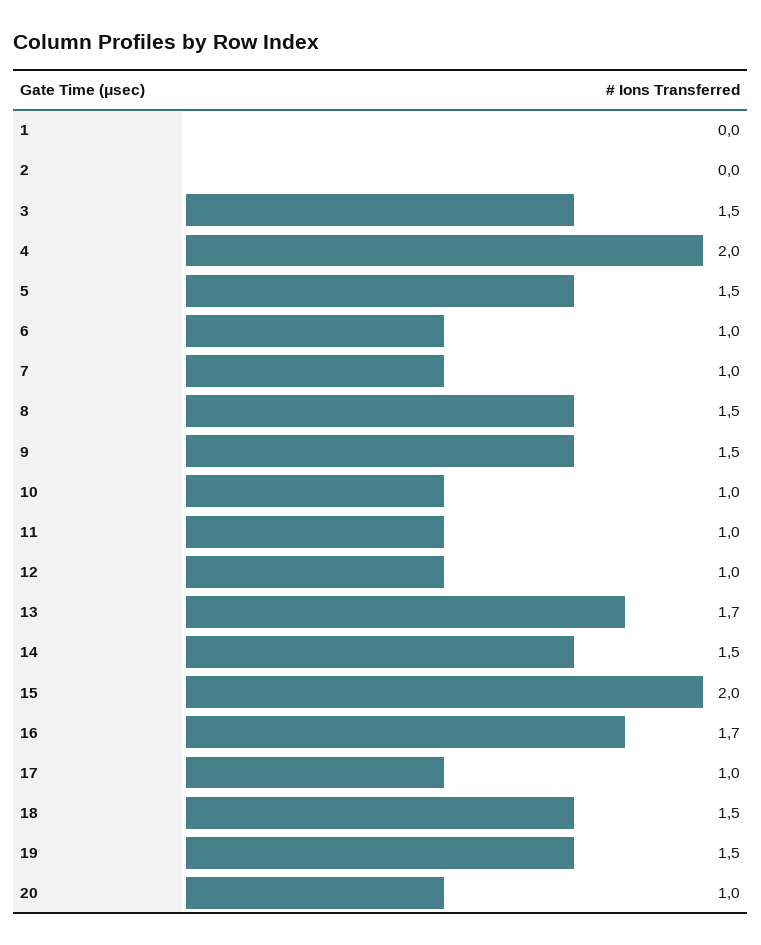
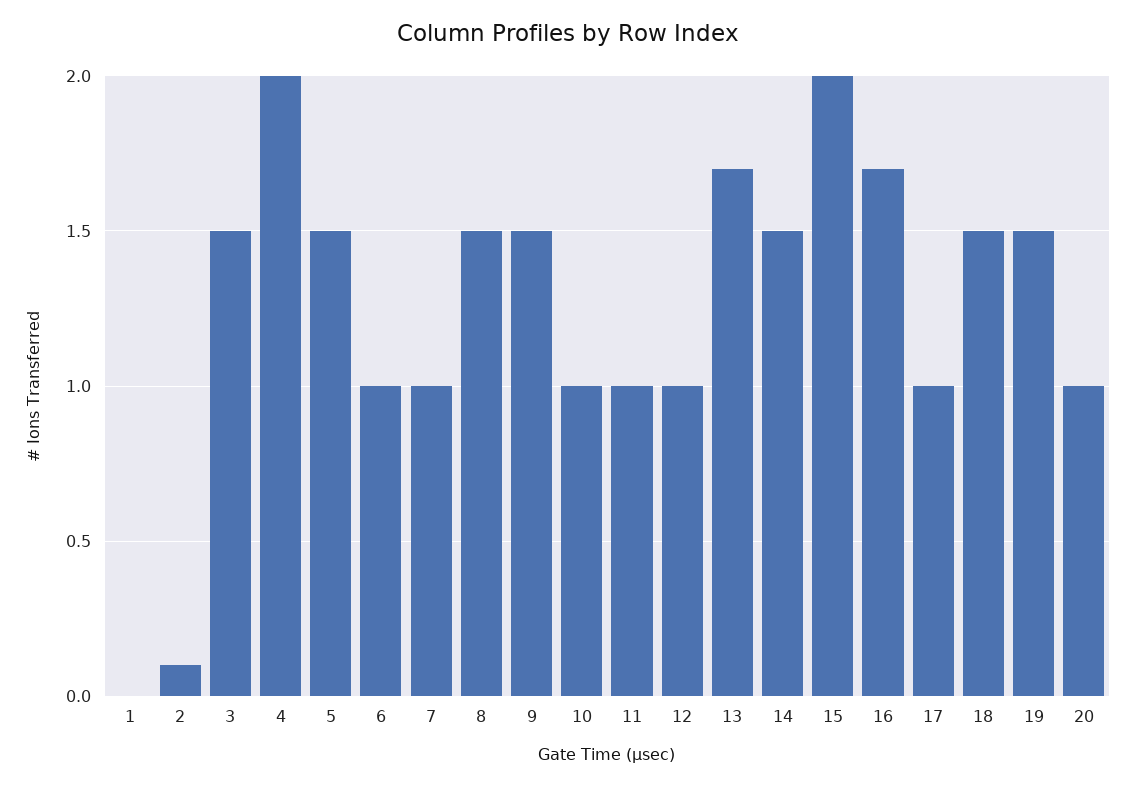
2: 0 -> 0.1

